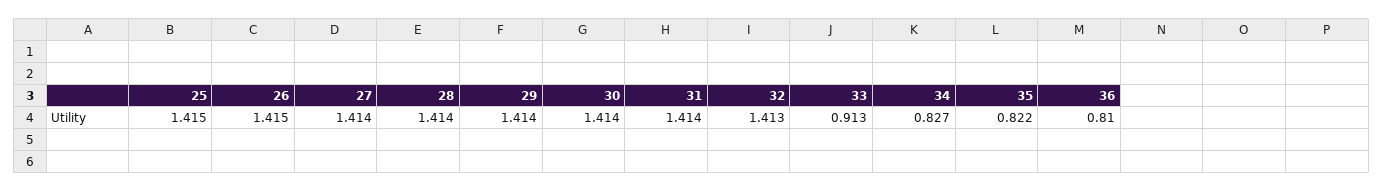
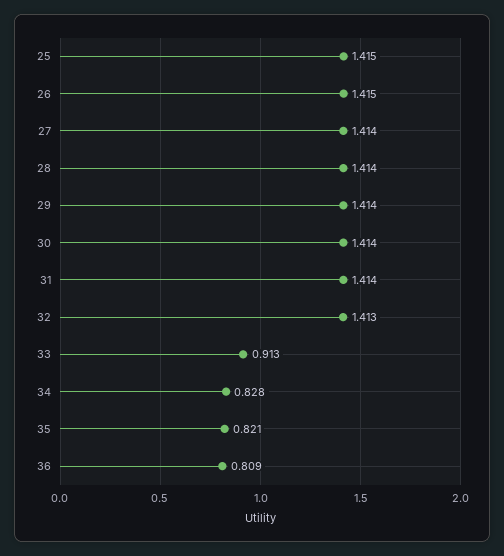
34: 0.827 -> 0.828
35: 0.822 -> 0.821
36: 0.81 -> 0.809

